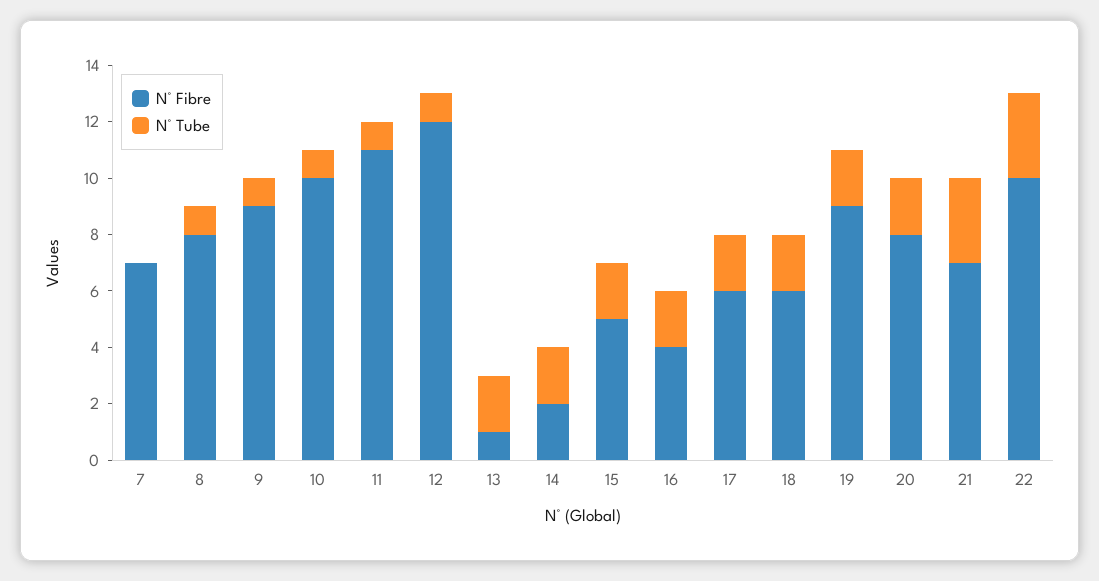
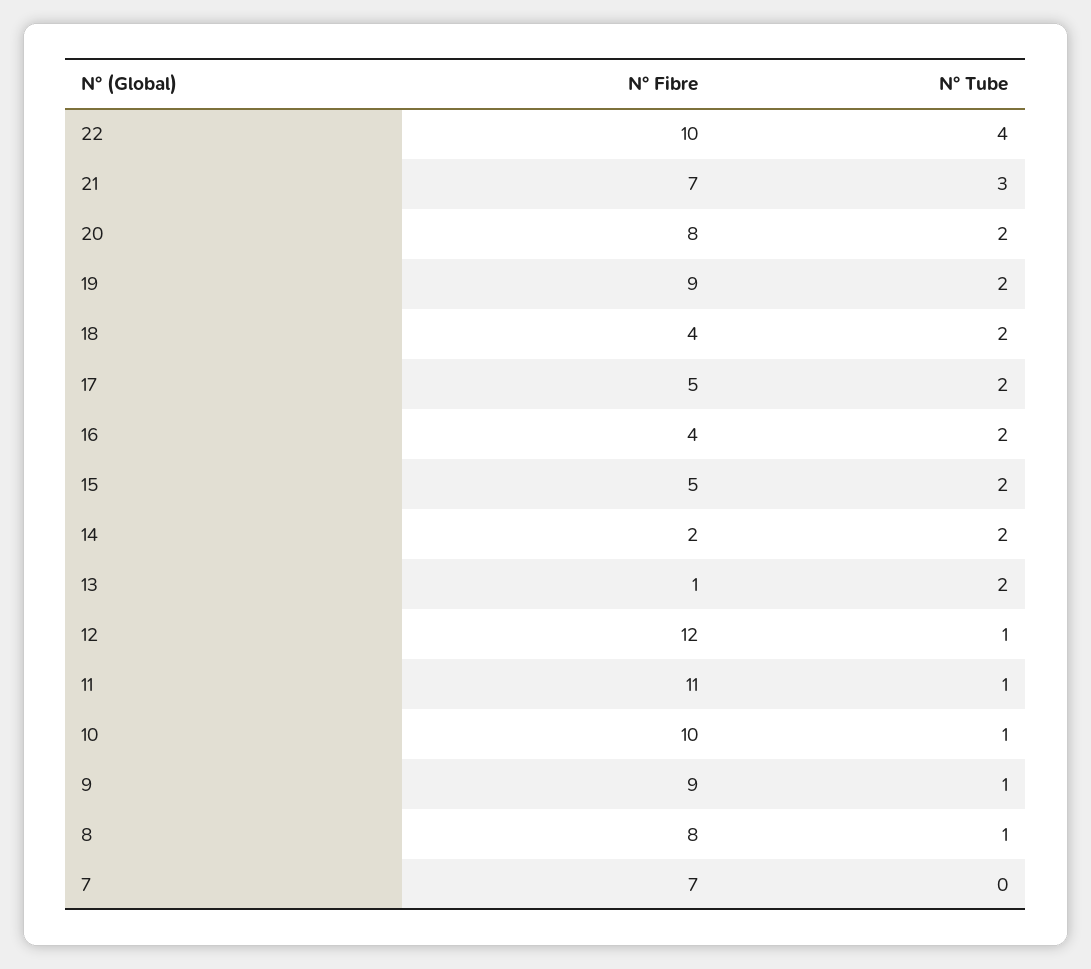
N° Fibre, 17: 6 -> 5
N° Fibre, 18: 6 -> 4
N° Tube, 22: 3 -> 4

